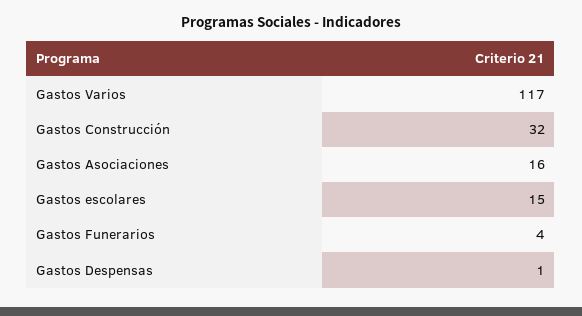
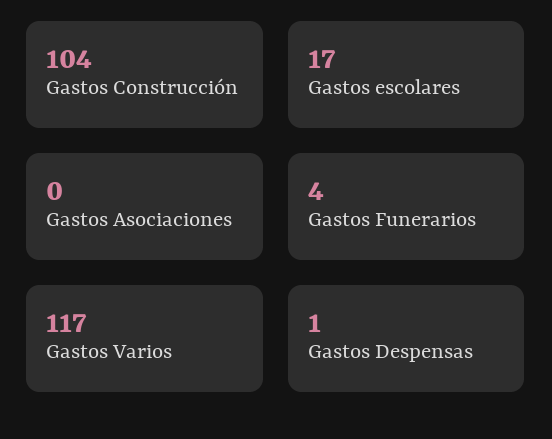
Gastos Construcción: 32 -> 104
Gastos Asociaciones: 16 -> 0
Gastos escolares: 15 -> 17

